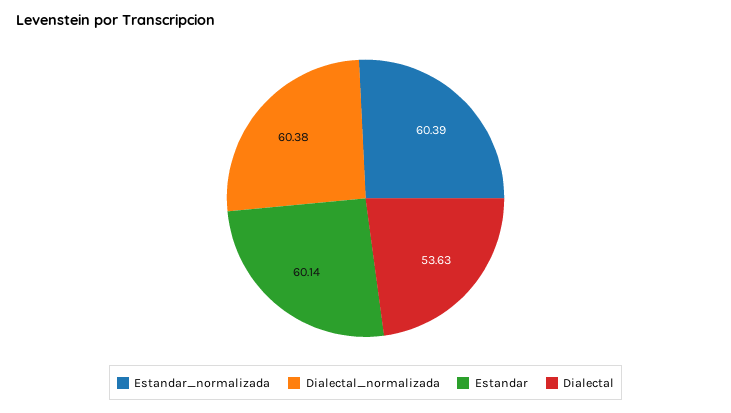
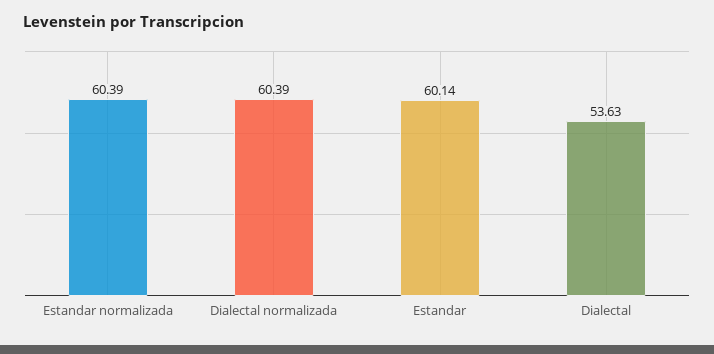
Dialectal_normalizada: 60.38 -> 60.39

